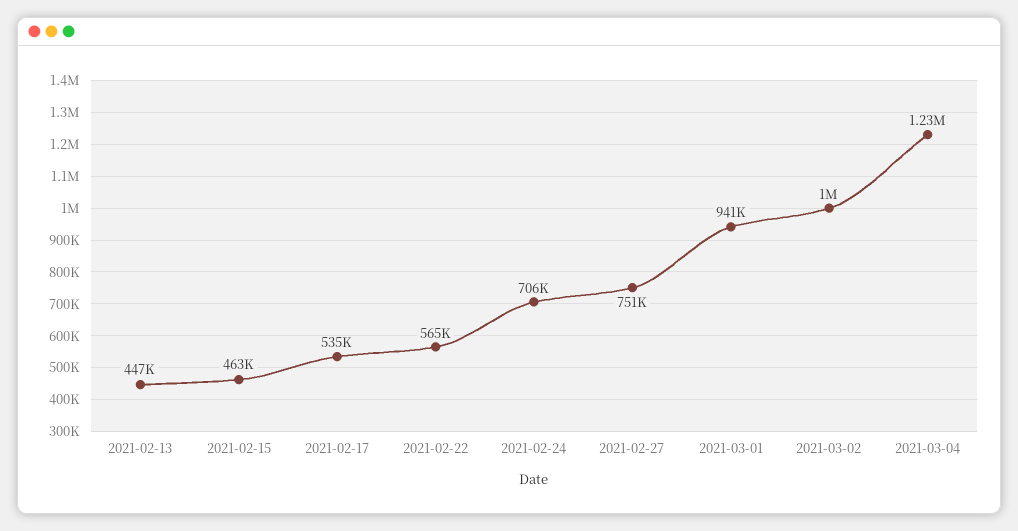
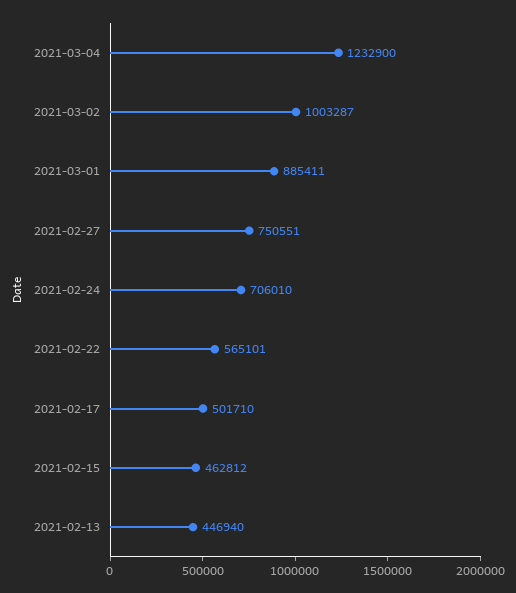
2021-02-17: 535000 -> 501710
2021-03-01: 941000 -> 885411

